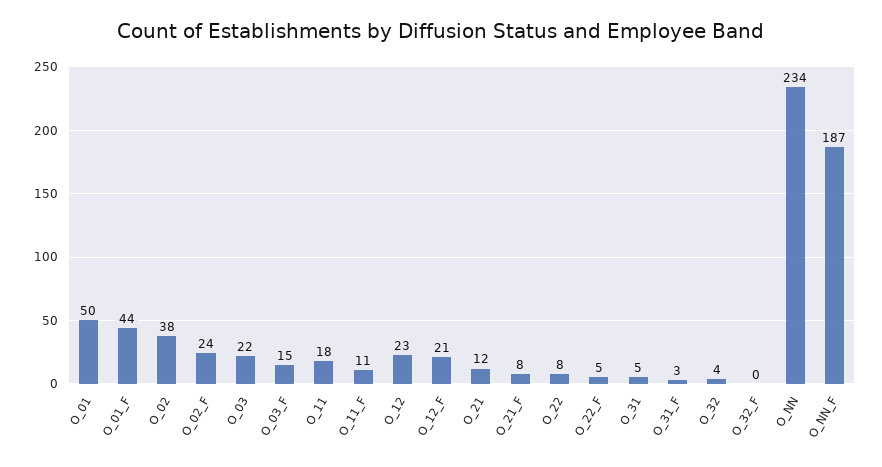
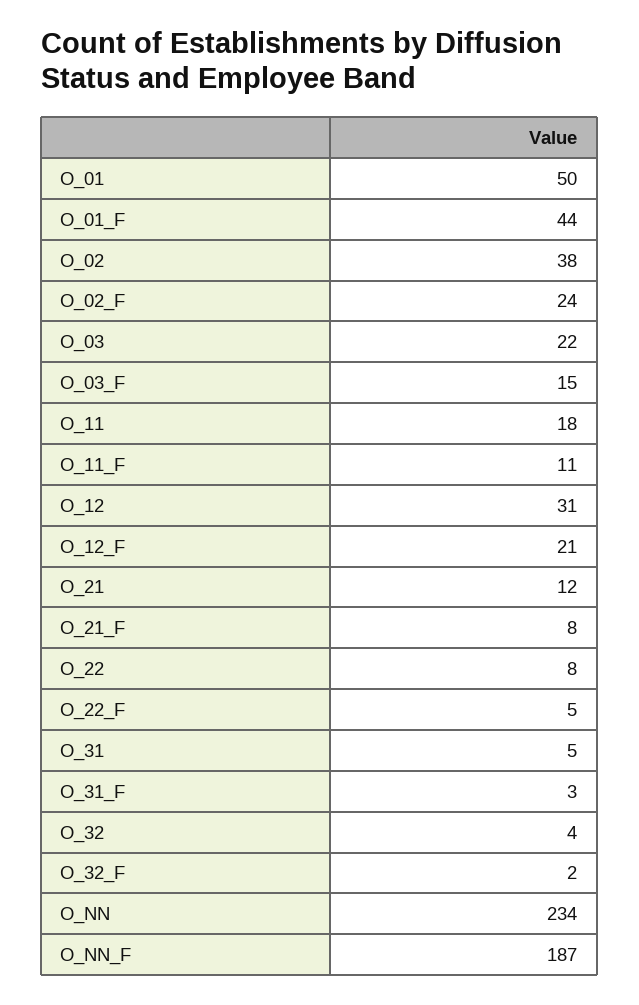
O_12: 23 -> 31
O_32_F: 0 -> 2

